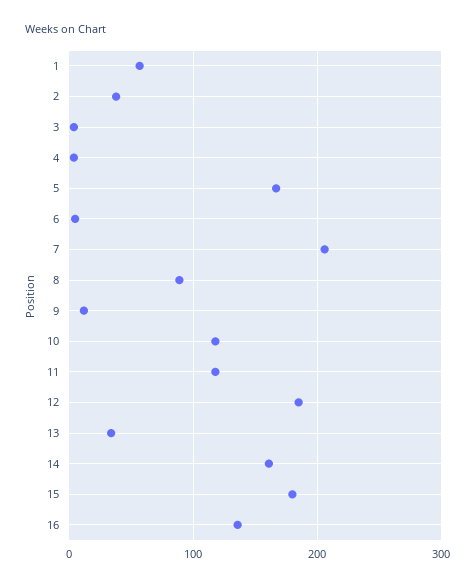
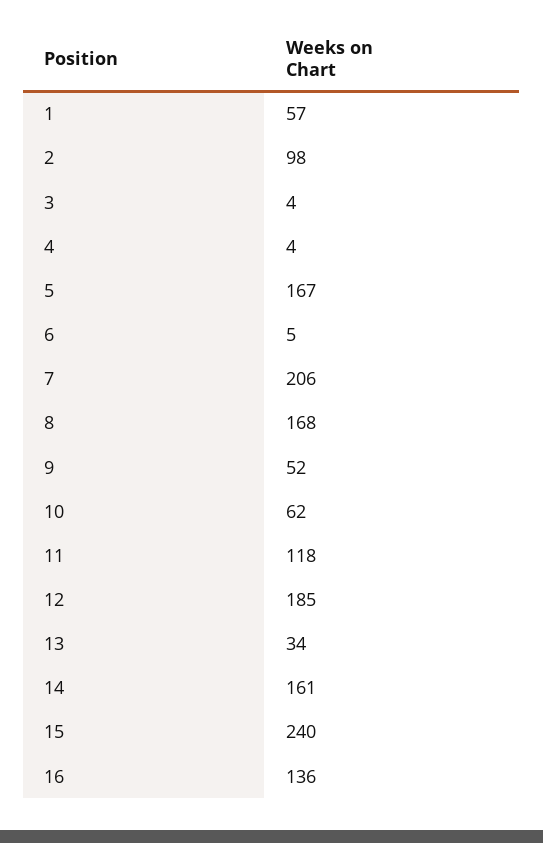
2: 40 -> 98
8: 90 -> 168
9: 10 -> 52
10: 120 -> 62
15: 180 -> 240

